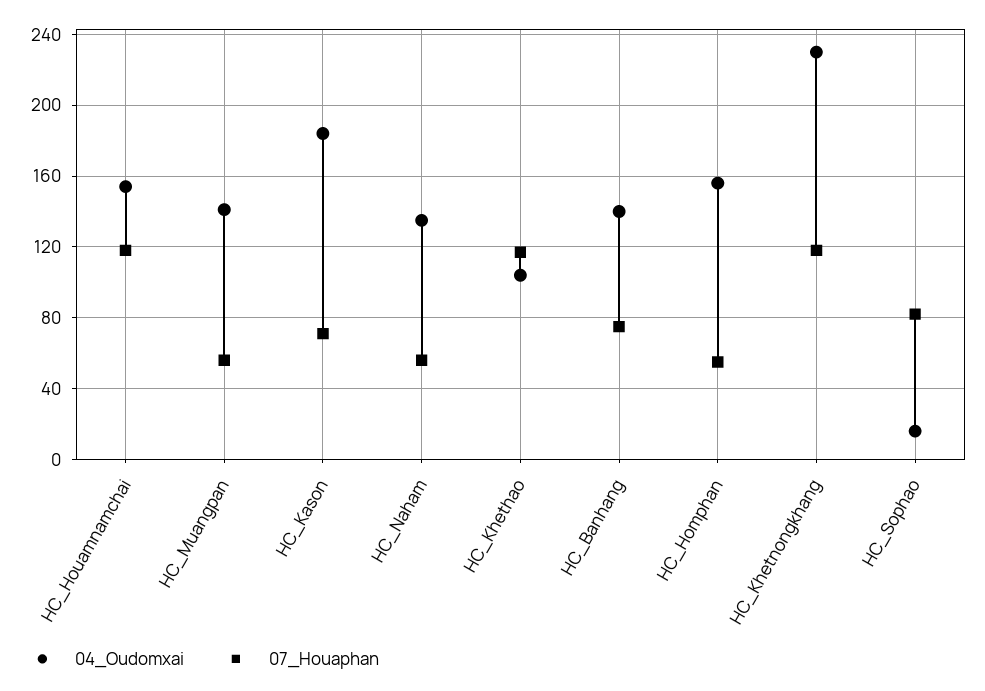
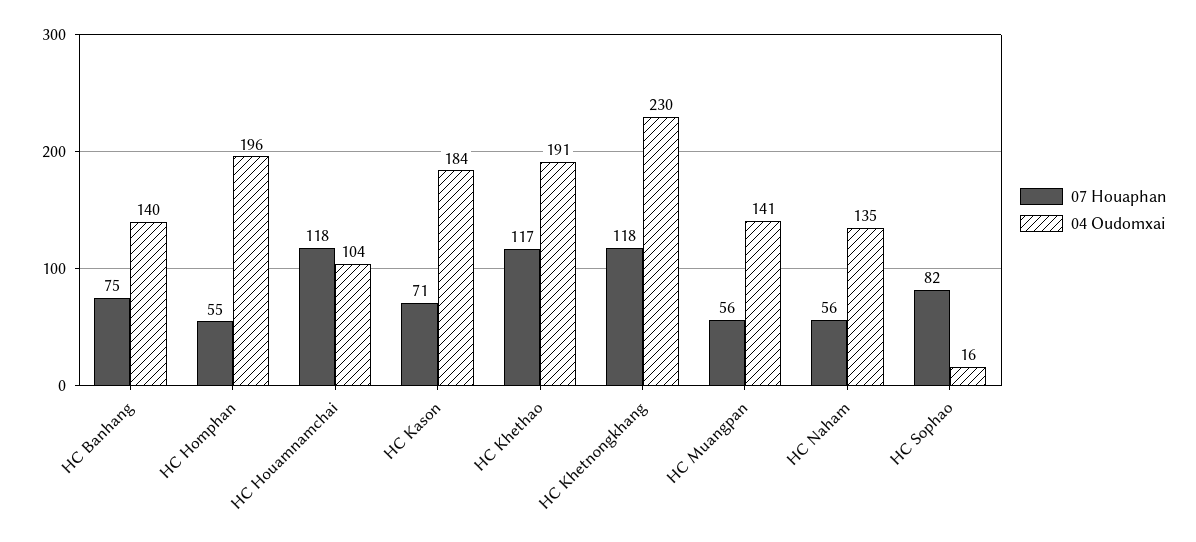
04_Oudomxai, HC_Houamnamchai: 155 -> 104
04_Oudomxai, HC_Khethao: 105 -> 191
04_Oudomxai, HC_Homphan: 155 -> 196

